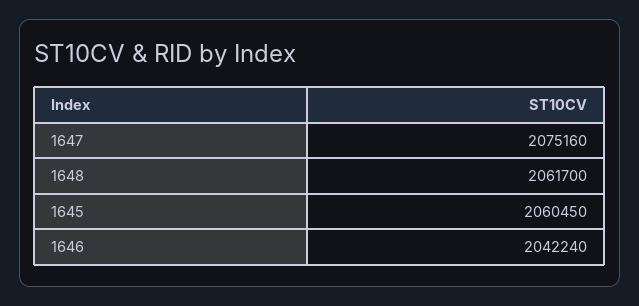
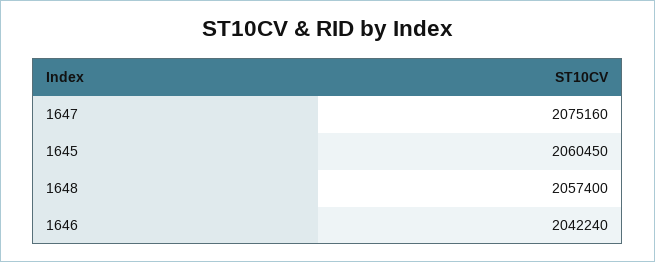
1648: 2061700 -> 2057400

